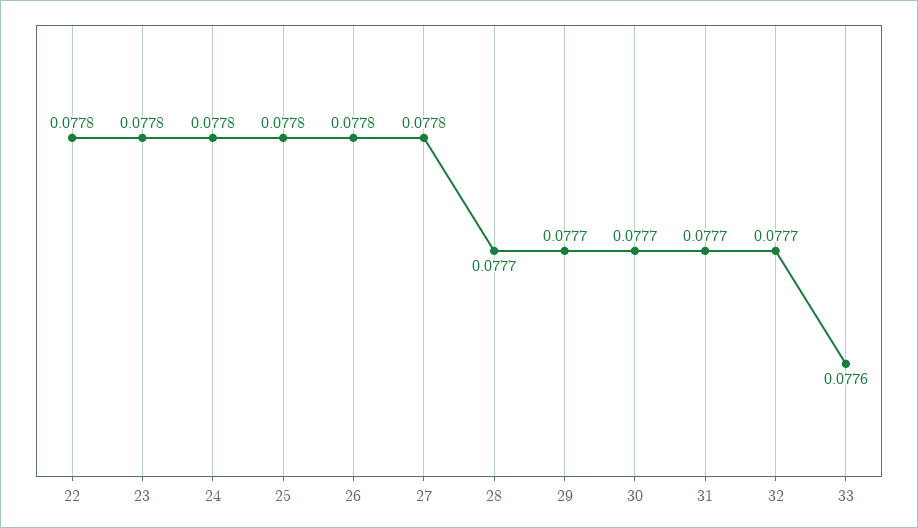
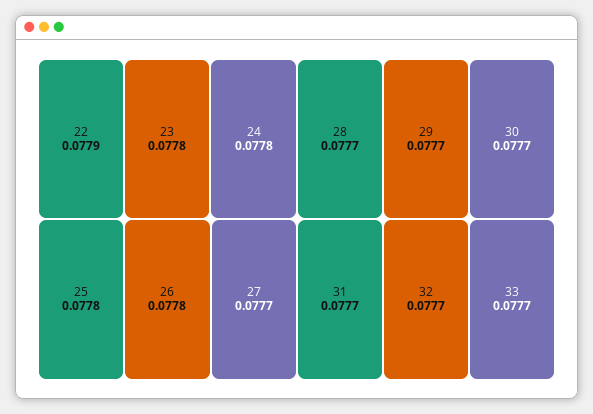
22: 0.0778 -> 0.0779
27: 0.0778 -> 0.0777
33: 0.0776 -> 0.0777

